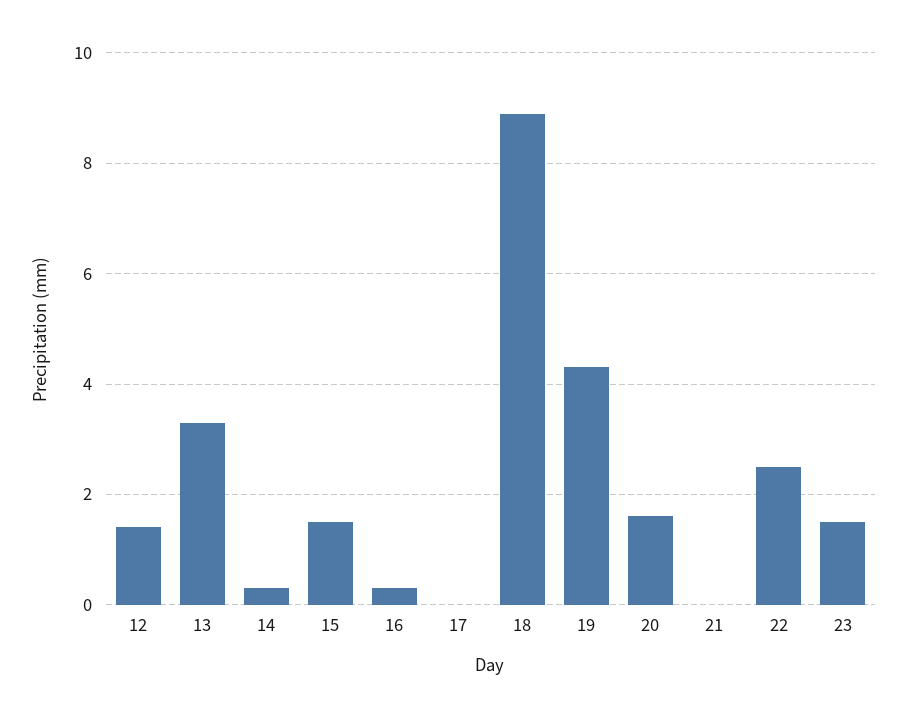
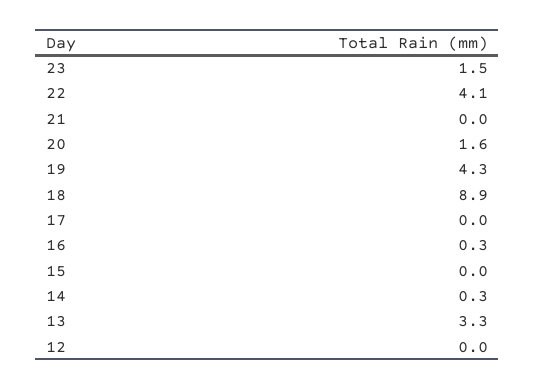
12: 1.5 -> 0
15: 1.5 -> 0
22: 2.5 -> 4.1

